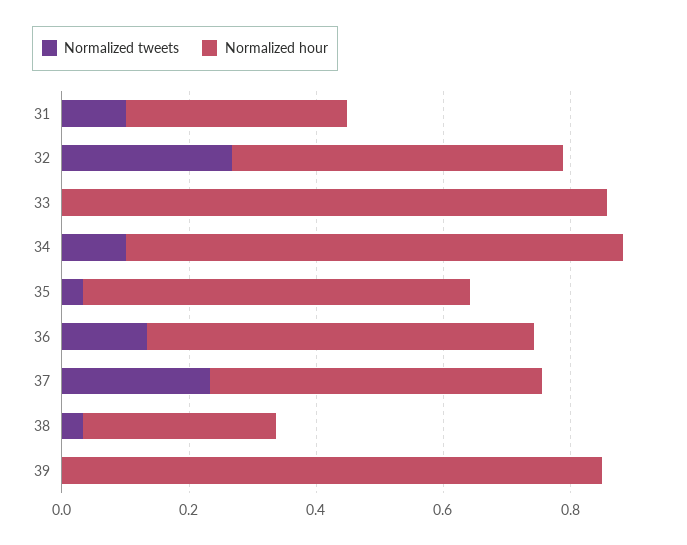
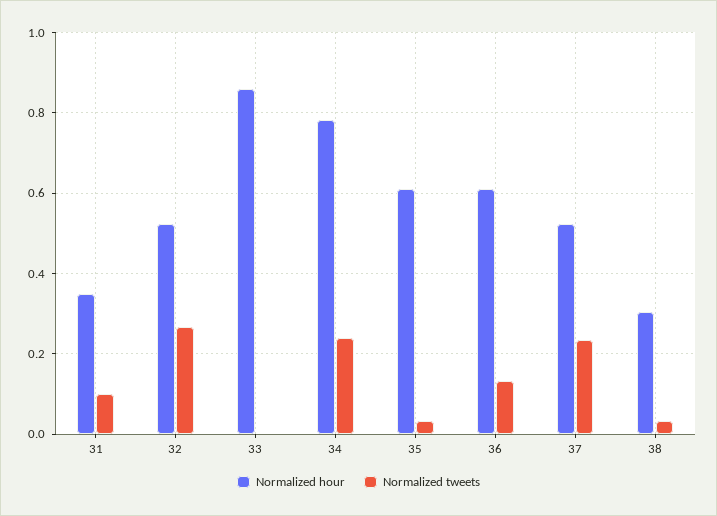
Normalized tweets, 34: 0.1 -> 0.24
Normalized tweets, 39: 0 -> none
Normalized hour, 39: 0.85 -> none

